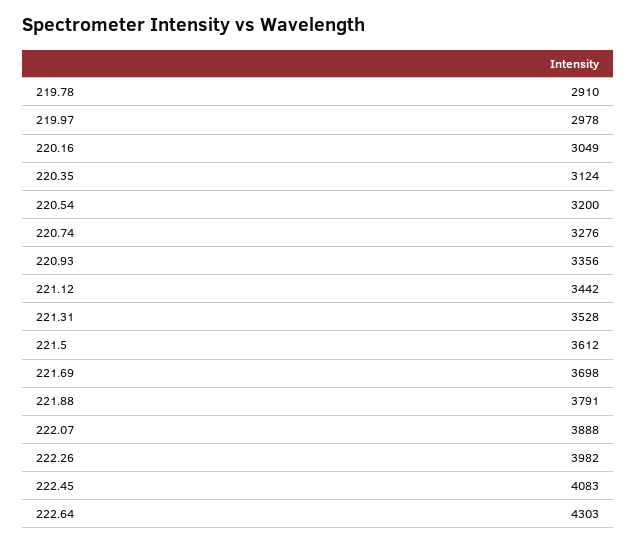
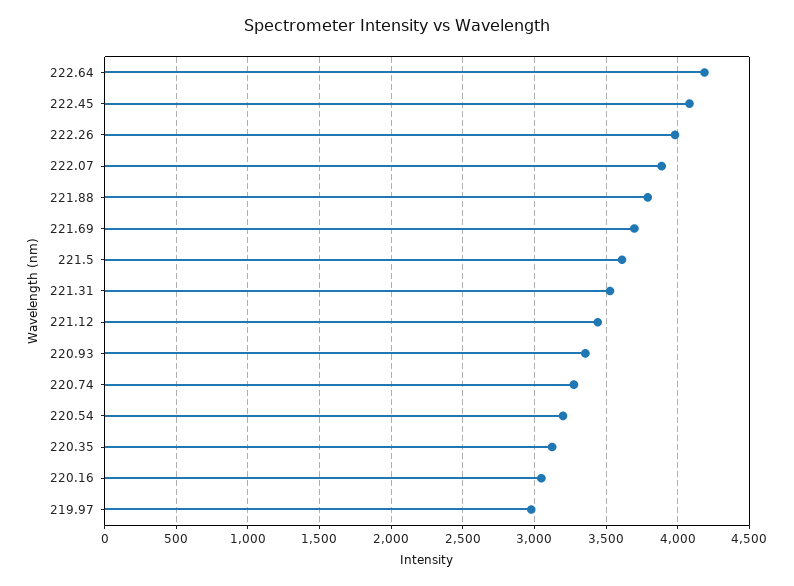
219.78: 2910 -> none
222.64: 4303 -> 4200

